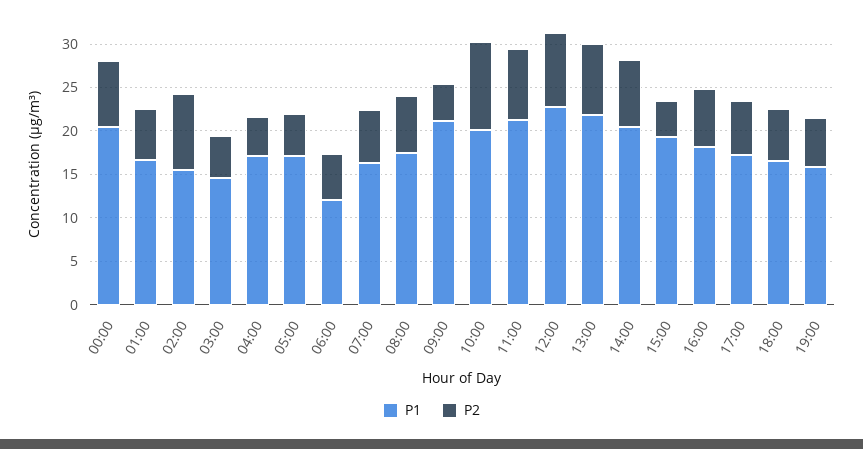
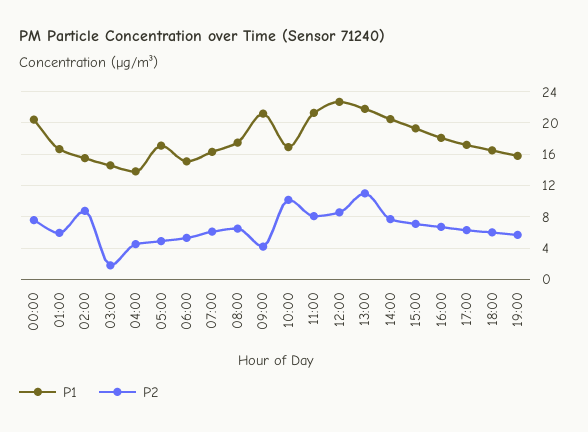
P2, 03:00: 5 -> 2
P1, 04:00: 17 -> 14
P1, 06:00: 12 -> 15
P1, 10:00: 20 -> 17
P2, 13:00: 8 -> 11
P2, 15:00: 4 -> 7

